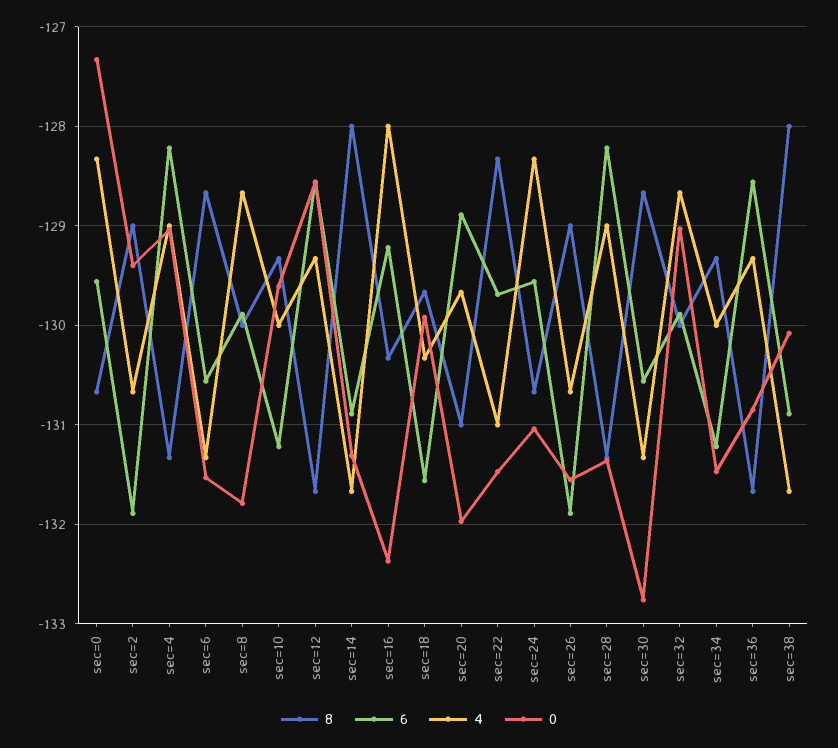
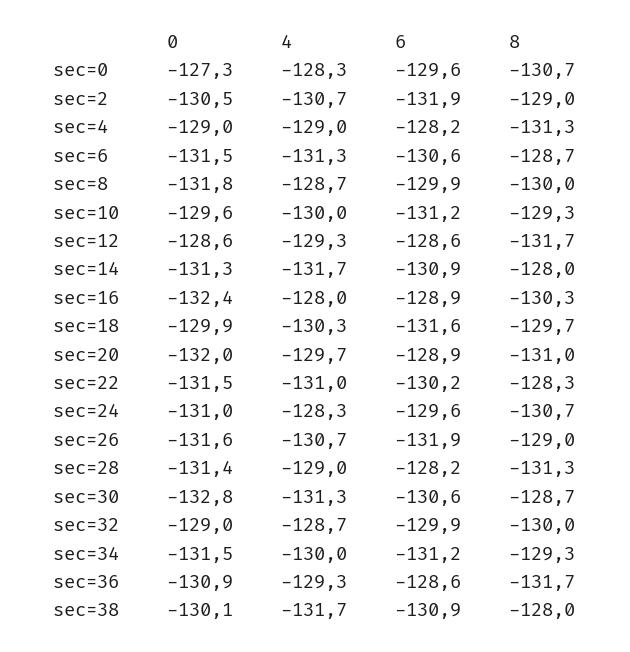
0, sec=2: -129.4 -> -130.5
6, sec=16: -129.2 -> -128.9
6, sec=22: -129.7 -> -130.2

